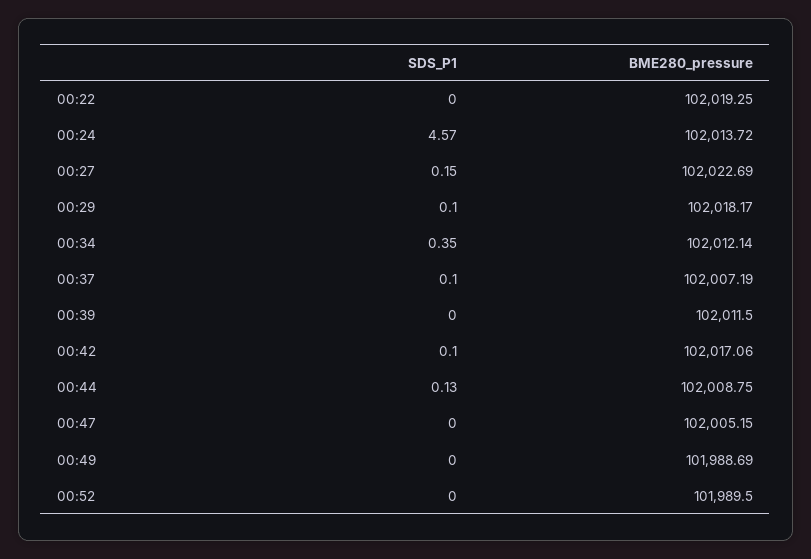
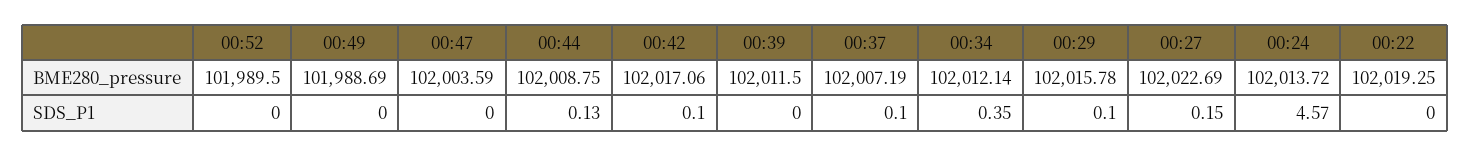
BME280_pressure, 00:29: 102018.17 -> 102015.78
BME280_pressure, 00:47: 102005.15 -> 102003.59

